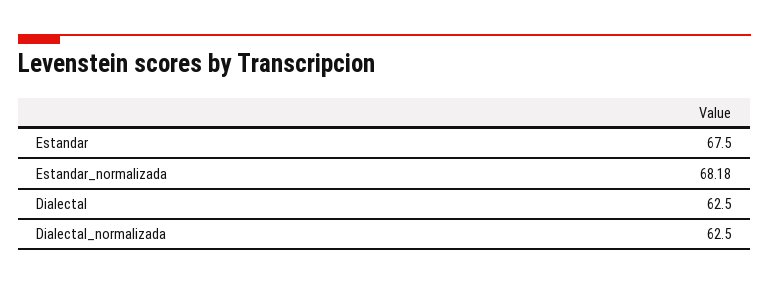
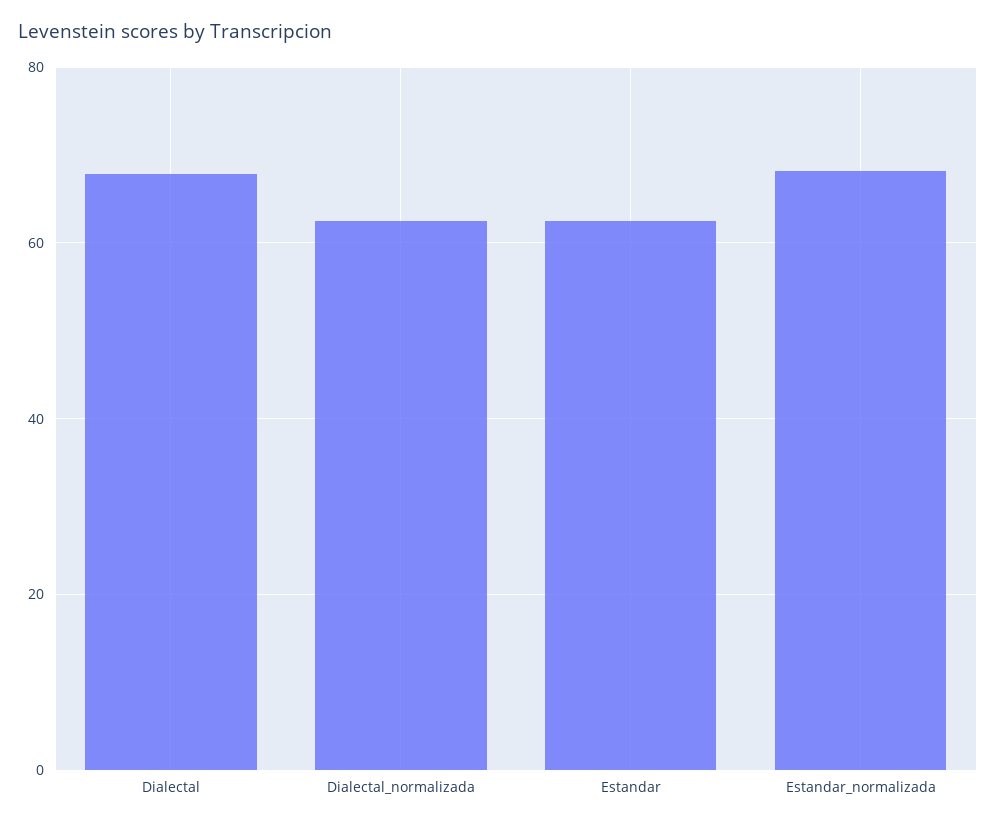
Estandar: 67.5 -> 62
Dialectal: 62.5 -> 68

